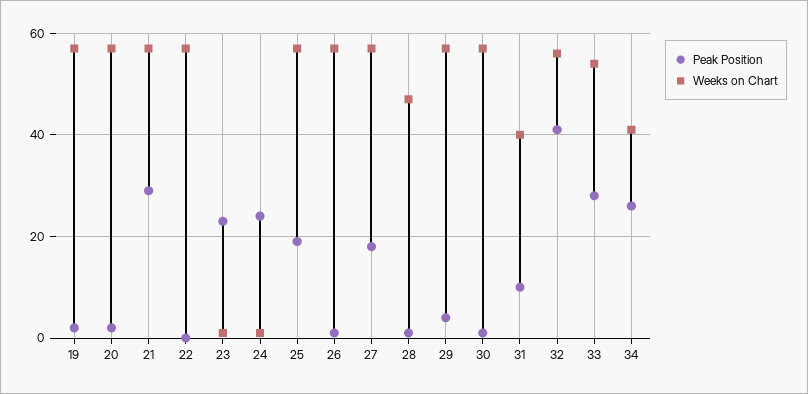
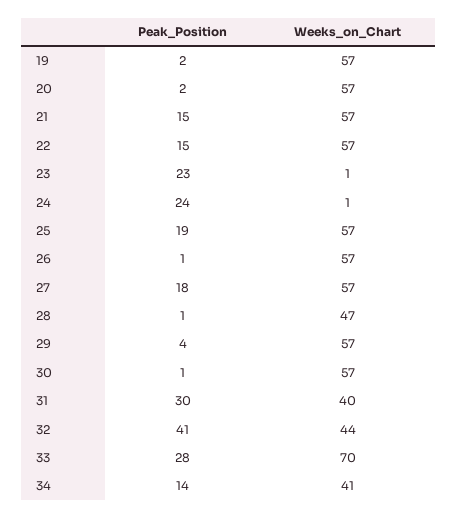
Peak Position, 21: 30 -> 15
Peak Position, 22: 0 -> 15
Peak Position, 31: 10 -> 30
Weeks on Chart, 32: 55 -> 44
Weeks on Chart, 33: 55 -> 70
Peak Position, 34: 25 -> 14

